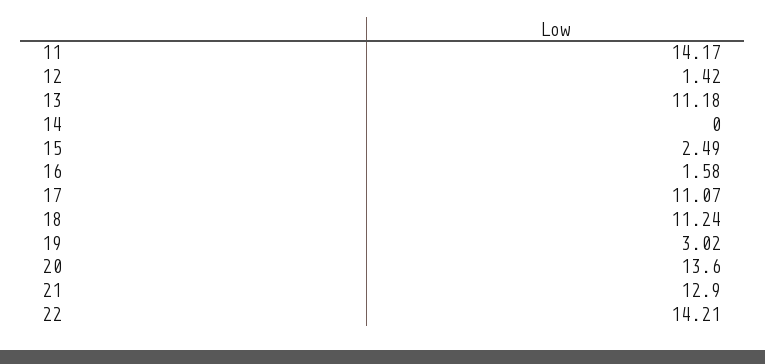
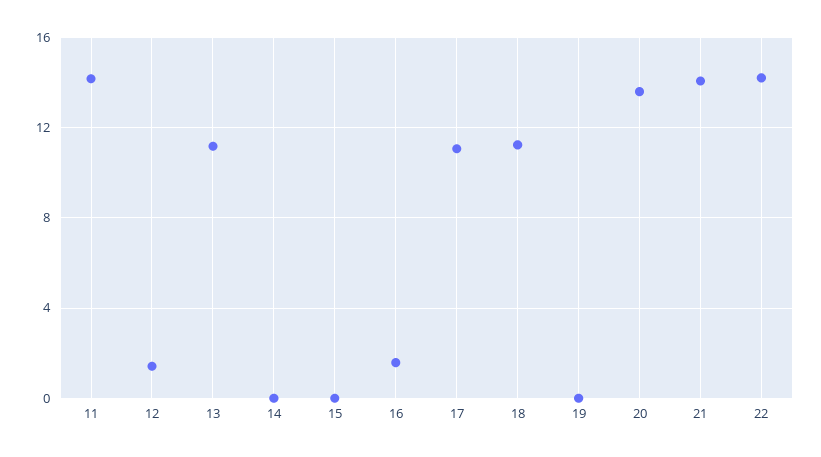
15: 2.49 -> 0
19: 3.02 -> 0
21: 12.9 -> 14

